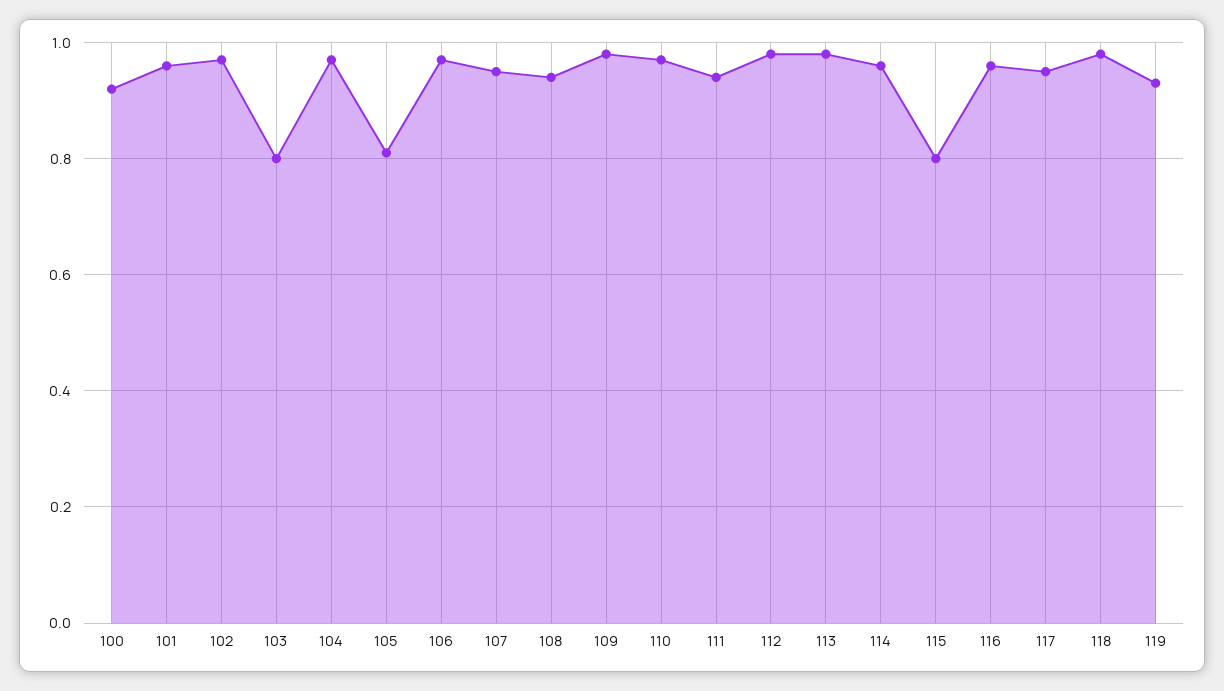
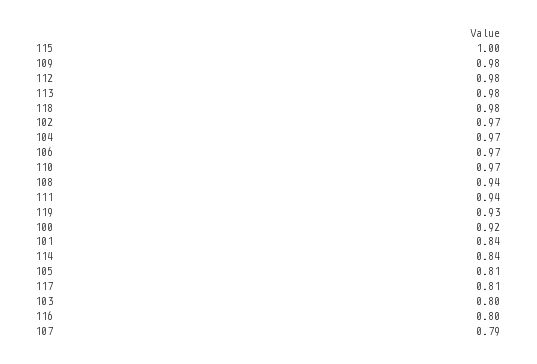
101: 0.95 -> 0.84
107: 0.95 -> 0.79
114: 0.95 -> 0.84
115: 0.8 -> 1
116: 0.95 -> 0.8
117: 0.95 -> 0.81

